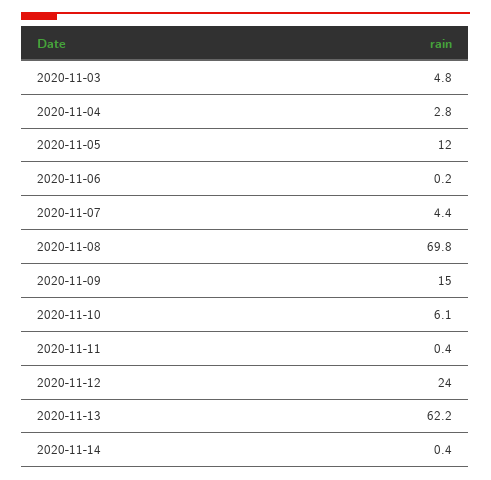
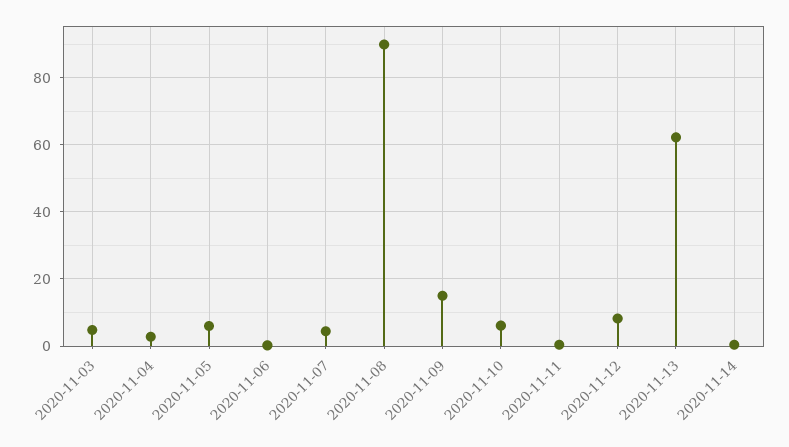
2020-11-05: 12 -> 6
2020-11-08: 69.8 -> 90
2020-11-12: 24 -> 8

